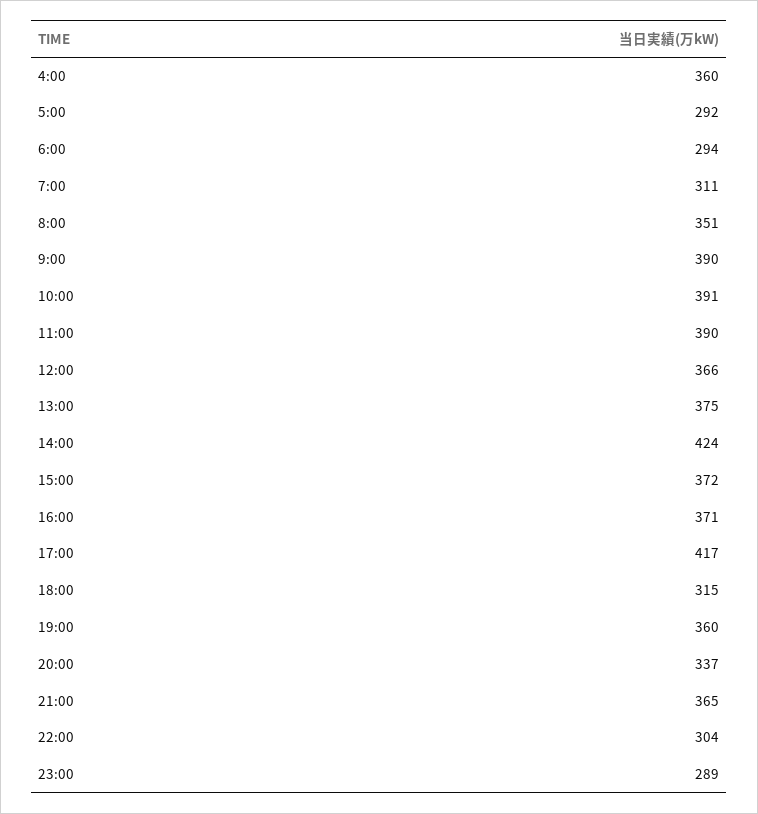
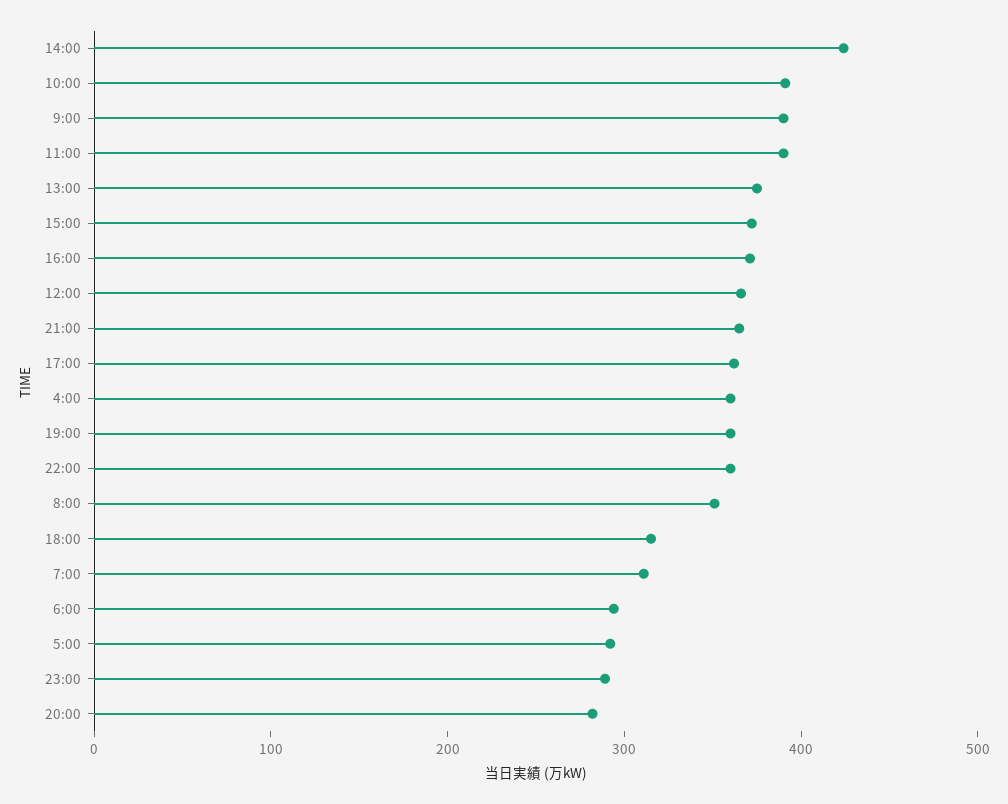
17:00: 417 -> 360
20:00: 337 -> 280
22:00: 304 -> 360

